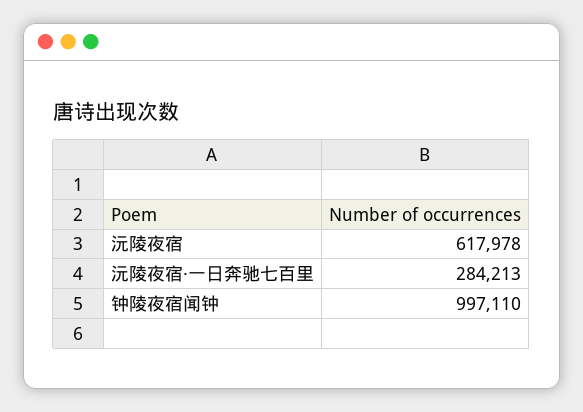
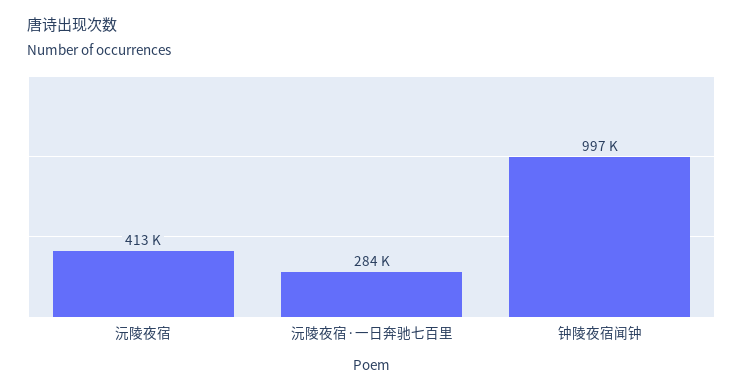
沅陵夜宿: 617978 -> 413000

